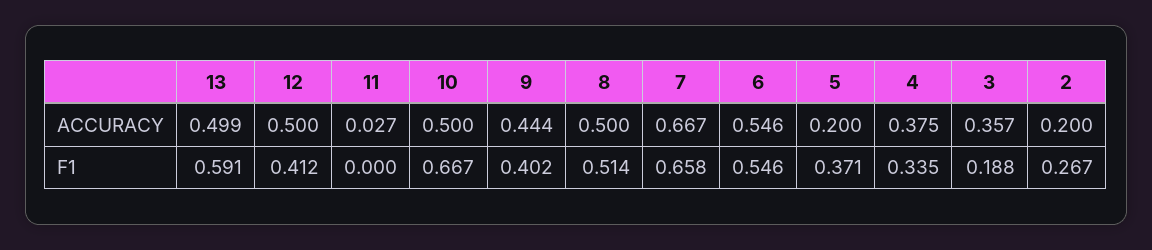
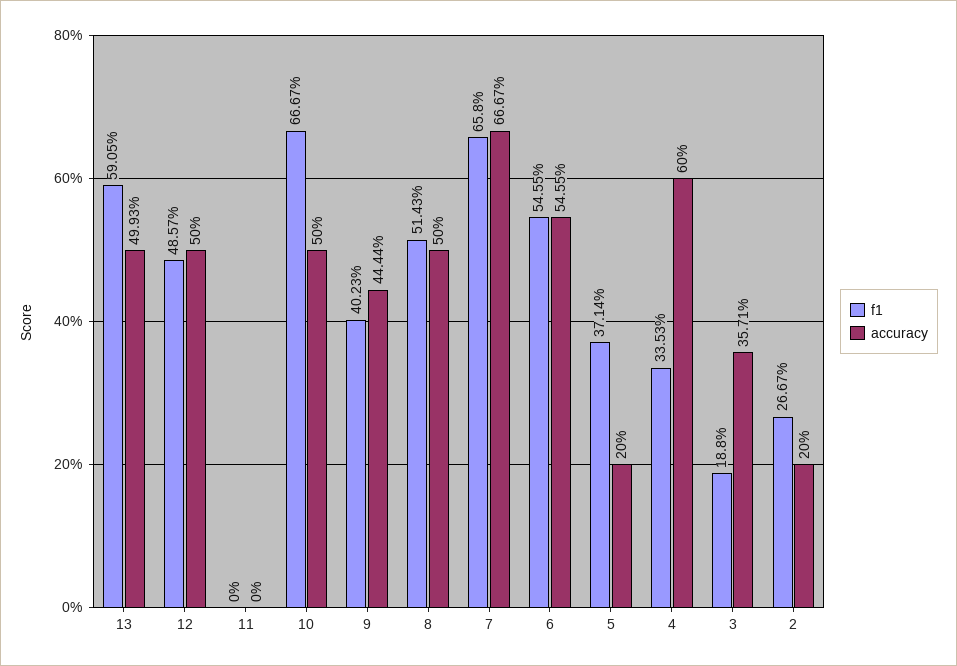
ACCURACY, 11: 0.027 -> 0
ACCURACY, 4: 0.375 -> 0.6
F1, 12: 0.412 -> 0.4857

